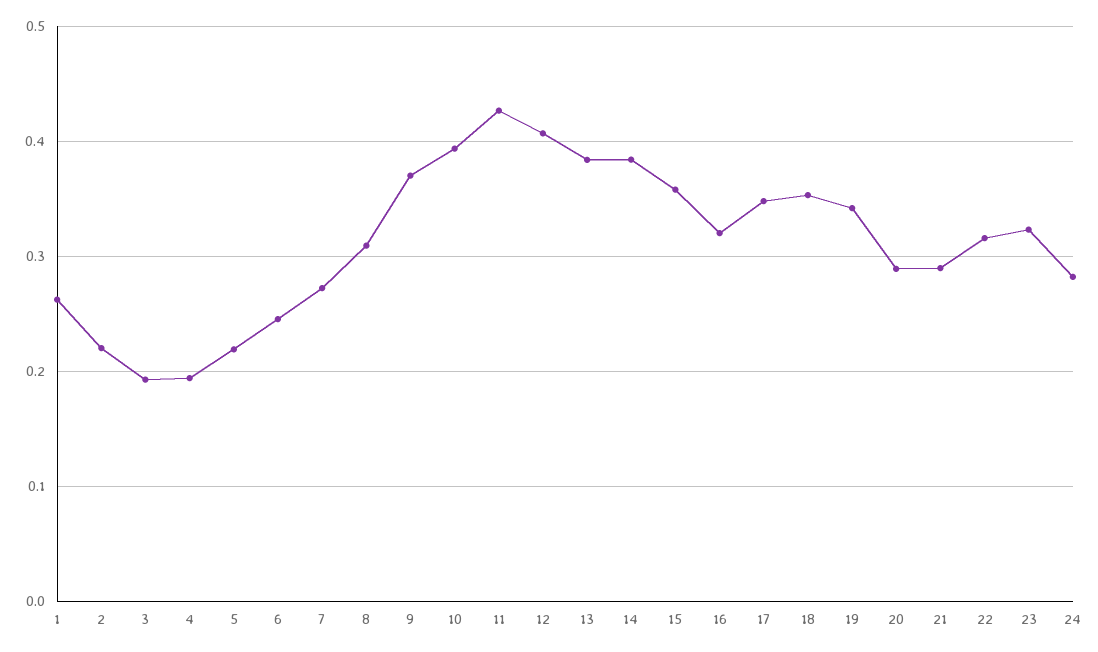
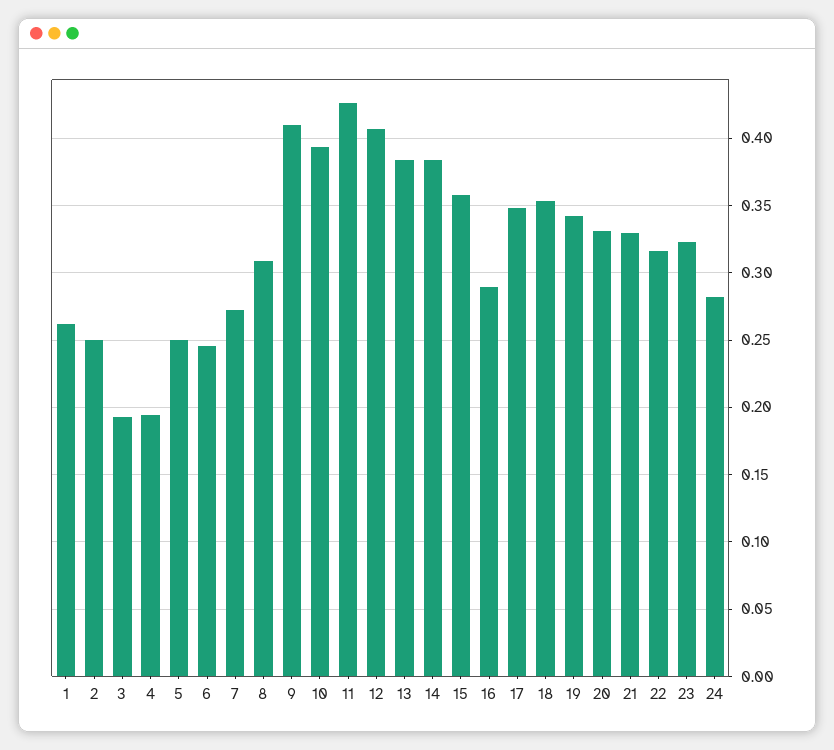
2: 0.22 -> 0.25
5: 0.22 -> 0.25
9: 0.37 -> 0.41
16: 0.32 -> 0.29
20: 0.29 -> 0.33
21: 0.29 -> 0.33

